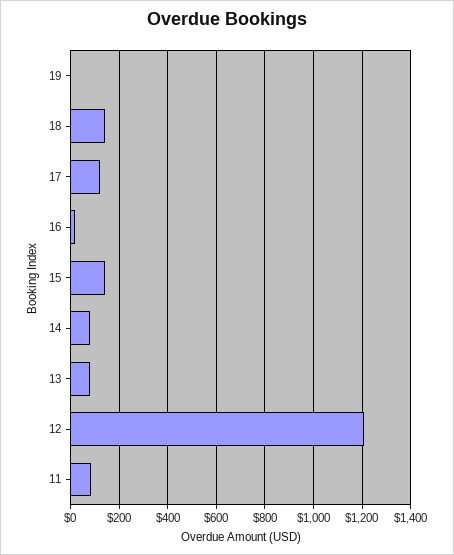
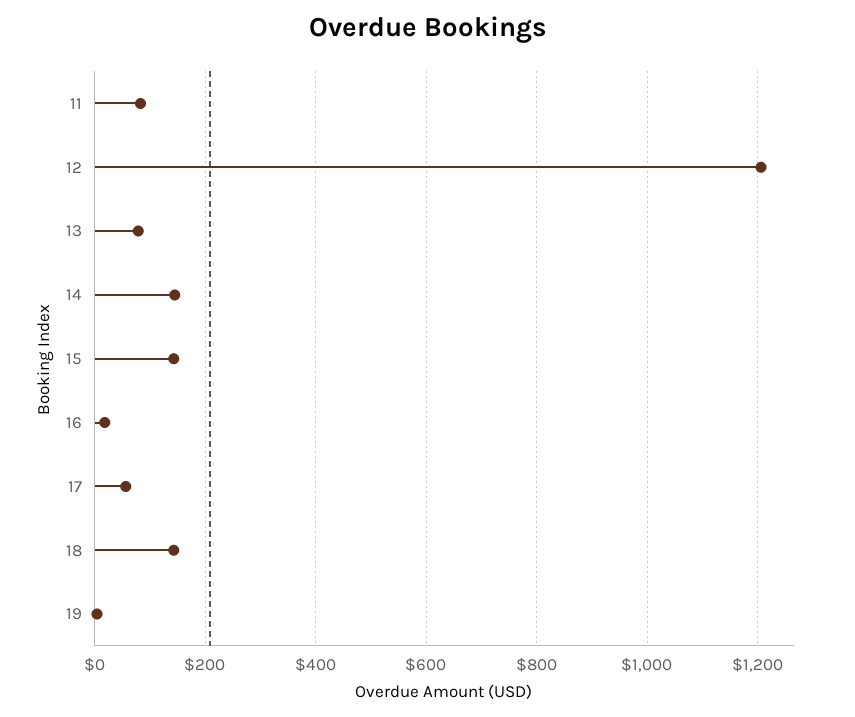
17: 125 -> 60
14: 75 -> 140

